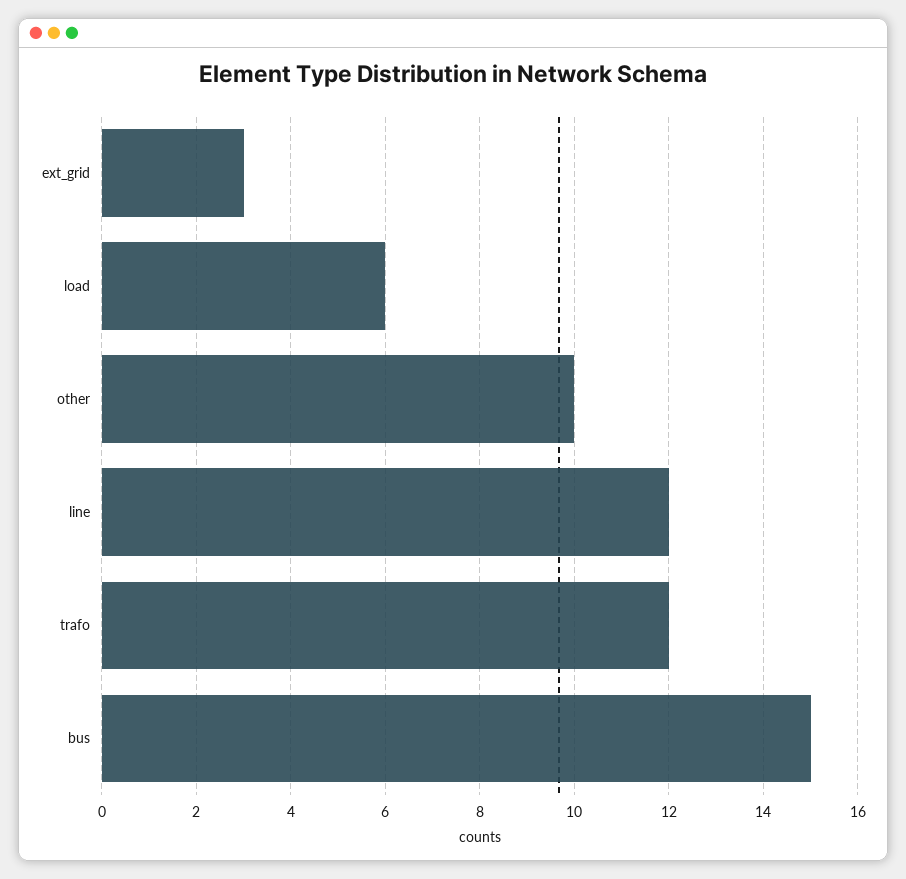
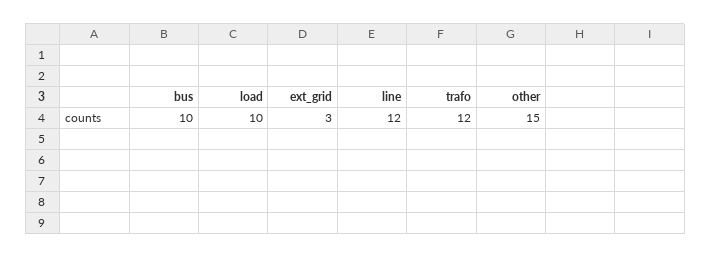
load: 6 -> 10
other: 10 -> 15
bus: 15 -> 10

